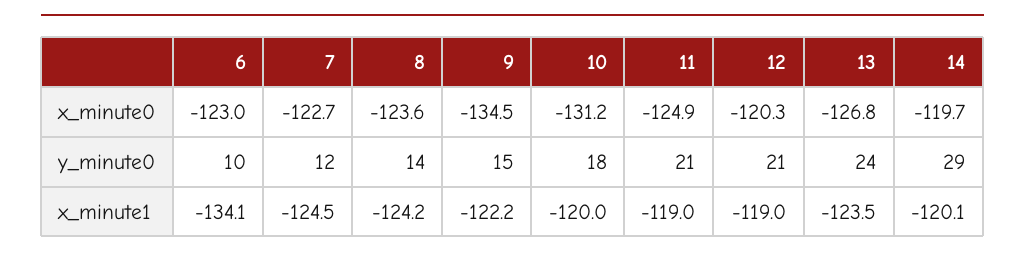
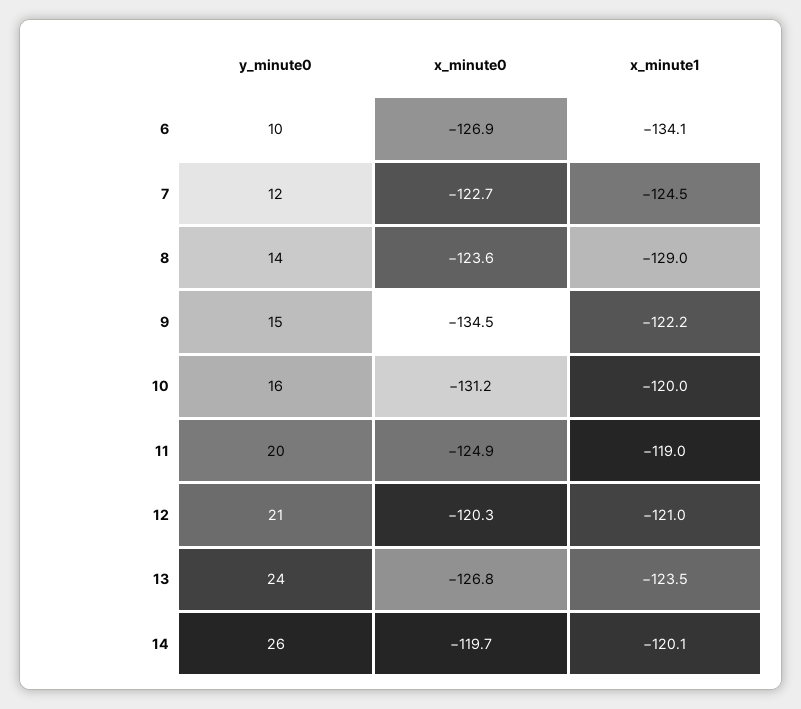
6, x_minute0: -123 -> -126.9
10, y_minute0: 18 -> 16
11, y_minute0: 21 -> 20
14, y_minute0: 29 -> 26
8, x_minute1: -124.2 -> -129
12, x_minute1: -119 -> -121

